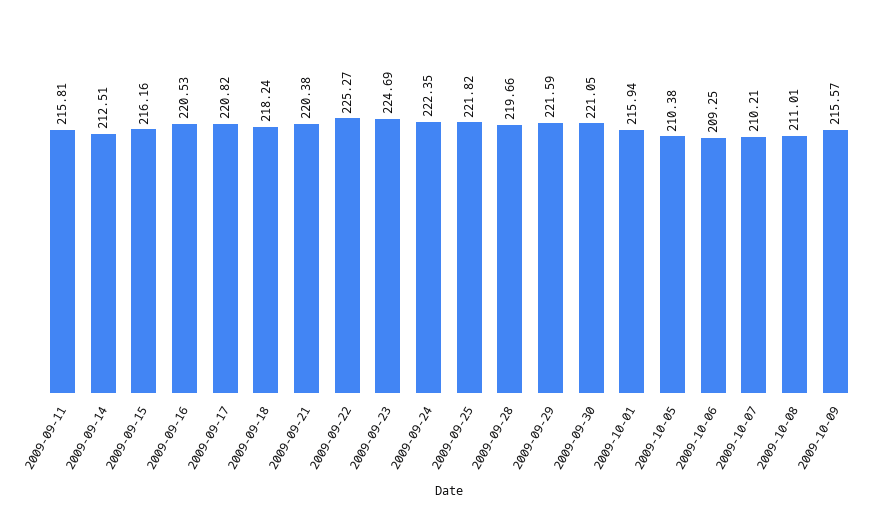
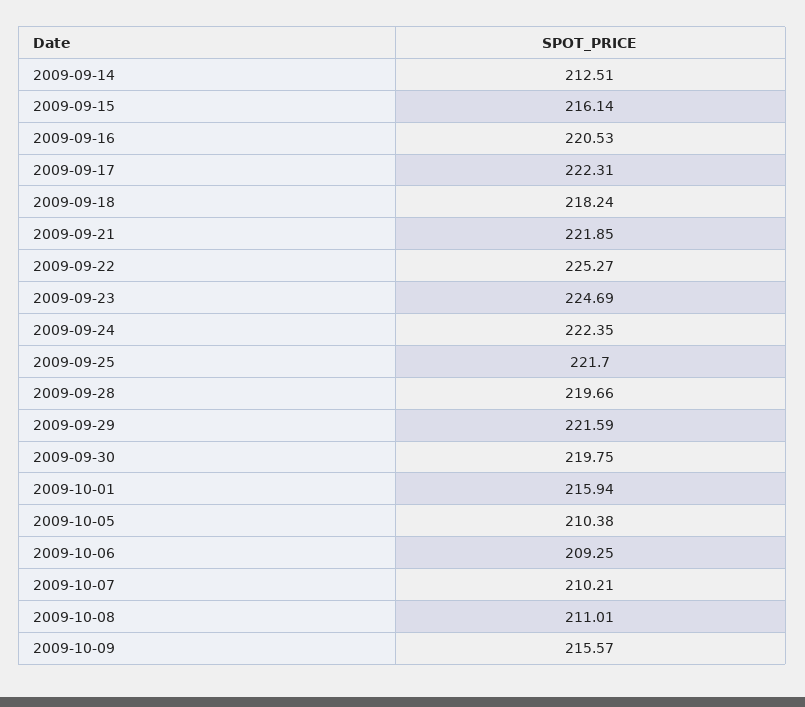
2009-09-11: 215.81 -> none
2009-09-15: 216.16 -> 216.14
2009-09-17: 220.82 -> 222.31
2009-09-21: 220.38 -> 221.85
2009-09-25: 221.82 -> 221.7
2009-09-30: 221.05 -> 219.75

